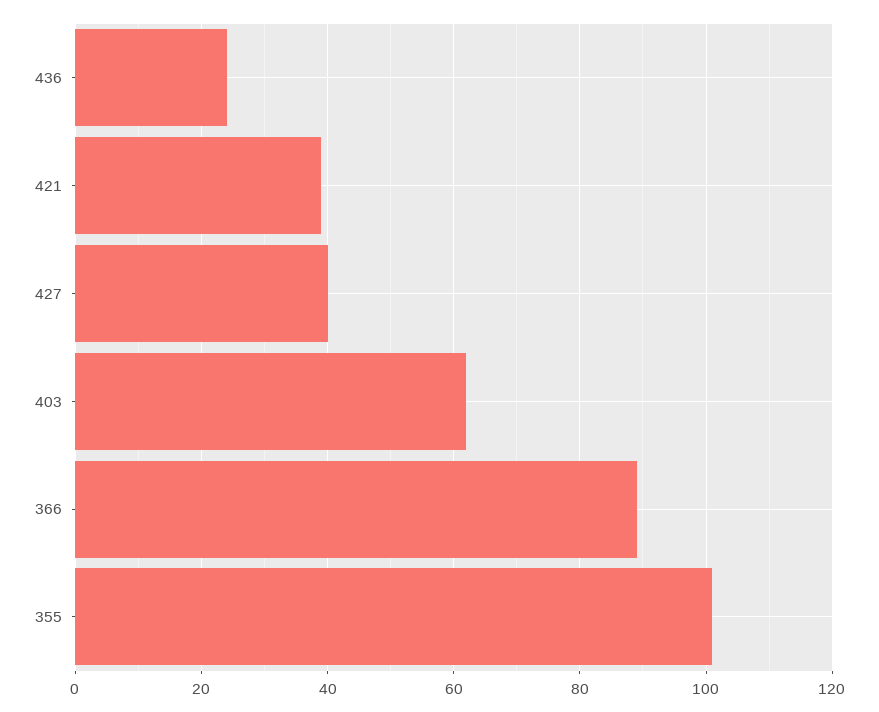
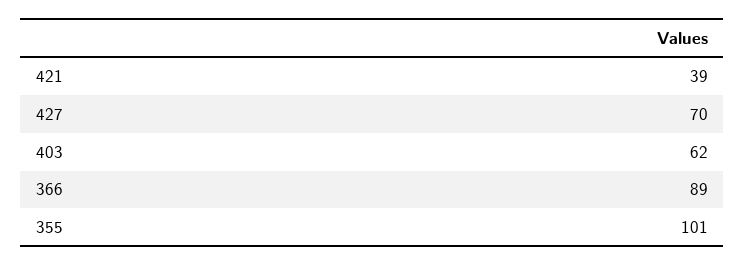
436: 25 -> none
427: 40 -> 70

